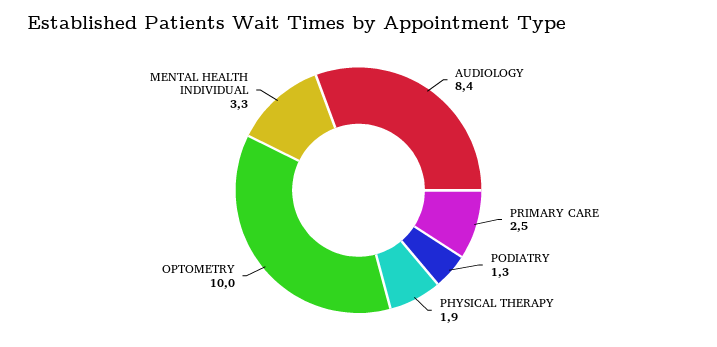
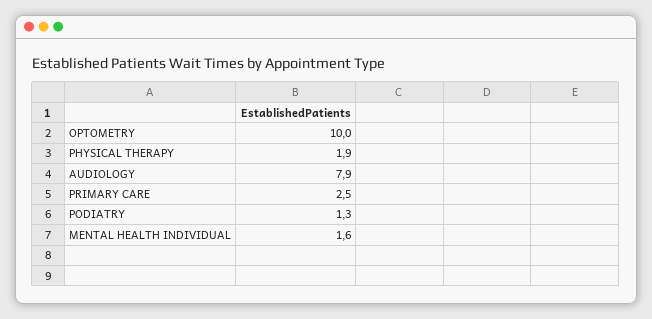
AUDIOLOGY: 8.4 -> 7.9
MENTAL HEALTH INDIVIDUAL: 3.3 -> 1.6

